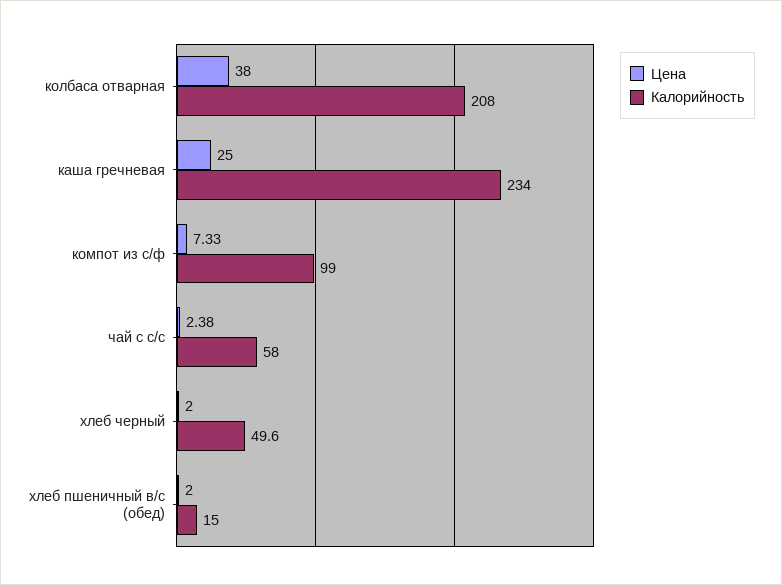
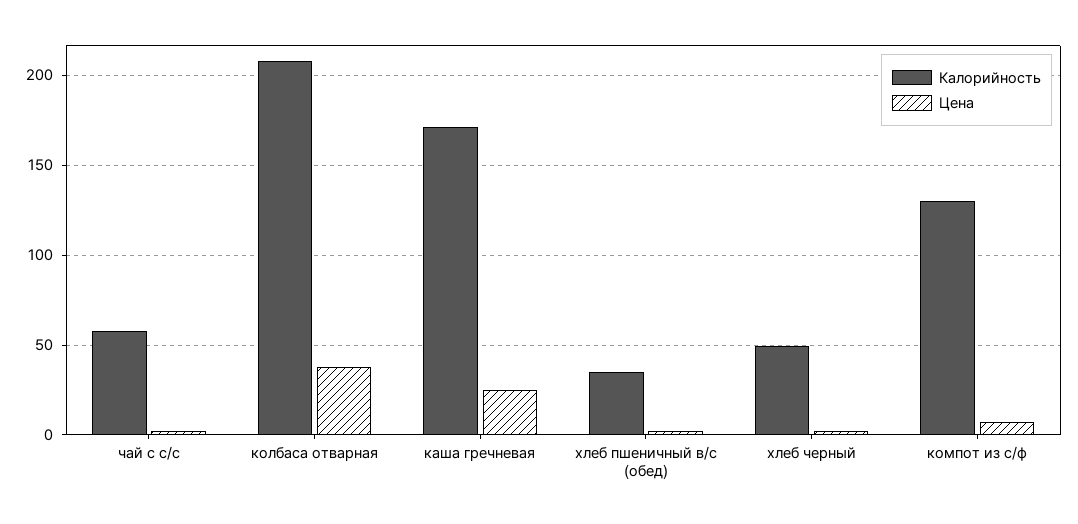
Калорийность, каша гречневая: 234 -> 170
Калорийность, компот из с/ф: 99 -> 130
Калорийность, хлеб пшеничный в/с (обед): 15 -> 35

